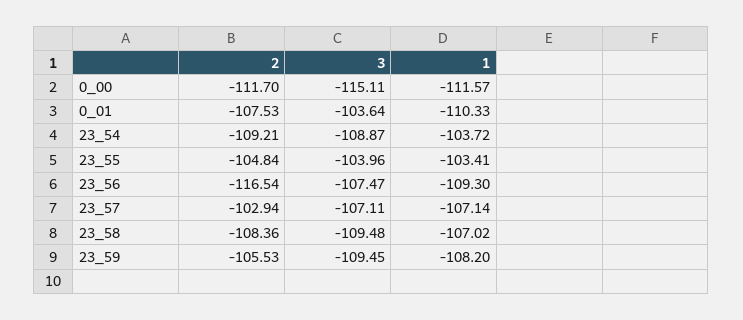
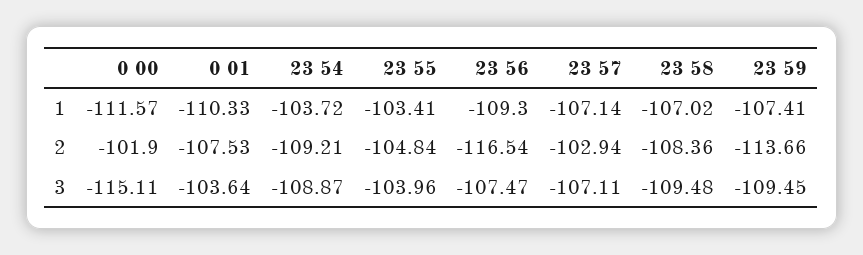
2, 0_00: -111.7 -> -101.9
2, 23_59: -105.53 -> -113.66
1, 23_59: -108.2 -> -107.41

